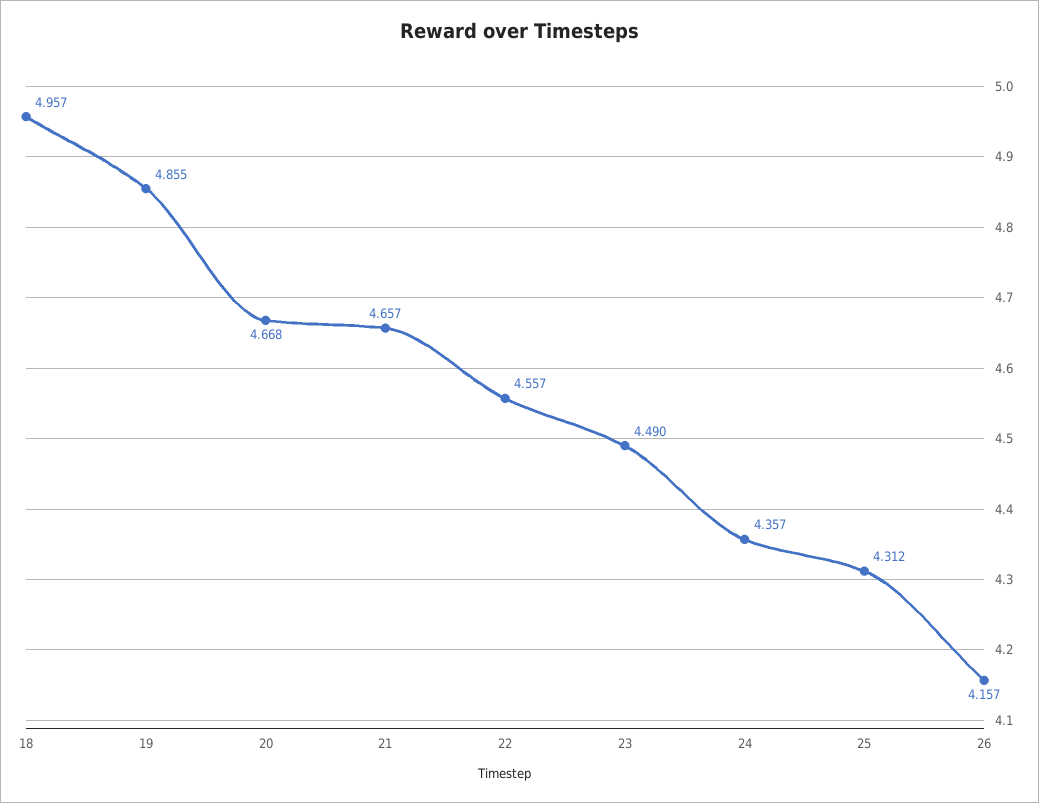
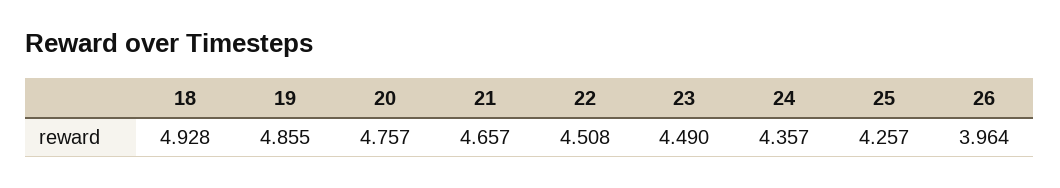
18: 4.957 -> 4.928
20: 4.668 -> 4.757
22: 4.557 -> 4.508
25: 4.312 -> 4.257
26: 4.157 -> 3.964

